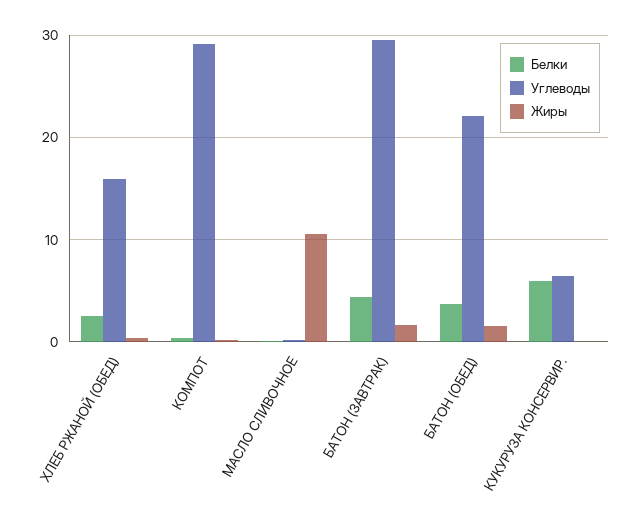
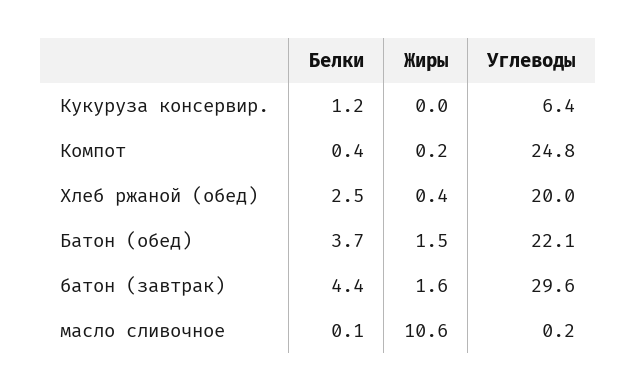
Углеводы, ХЛЕБ РЖАНОЙ (ОБЕД): 16 -> 20
Углеводы, КОМПОТ: 29 -> 24.8
Белки, КУКУРУЗА КОНСЕРВИР.: 6 -> 1.2

